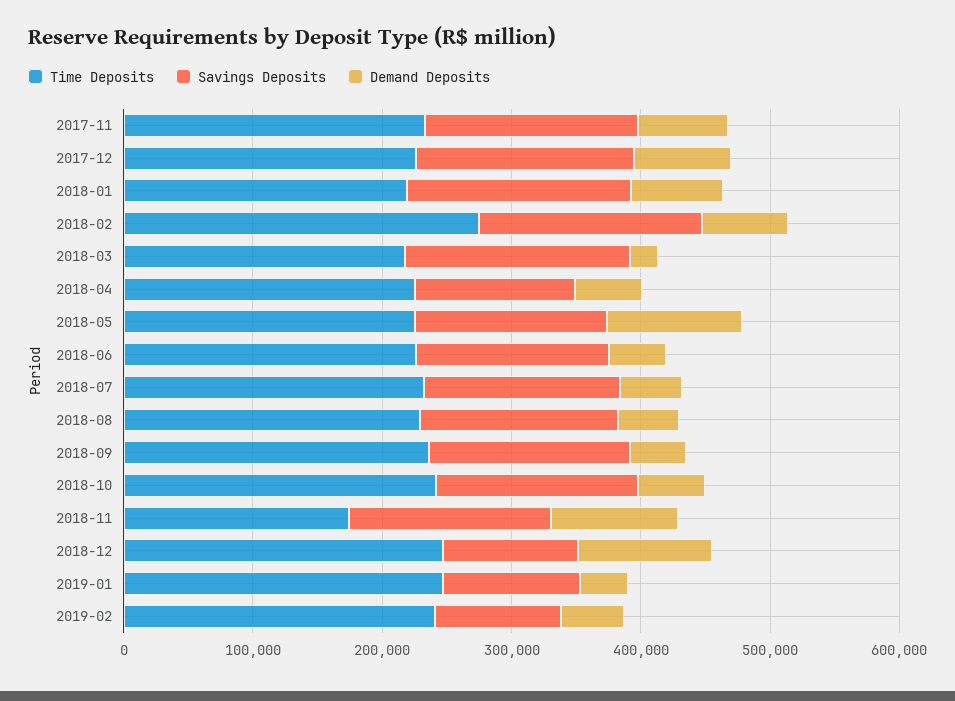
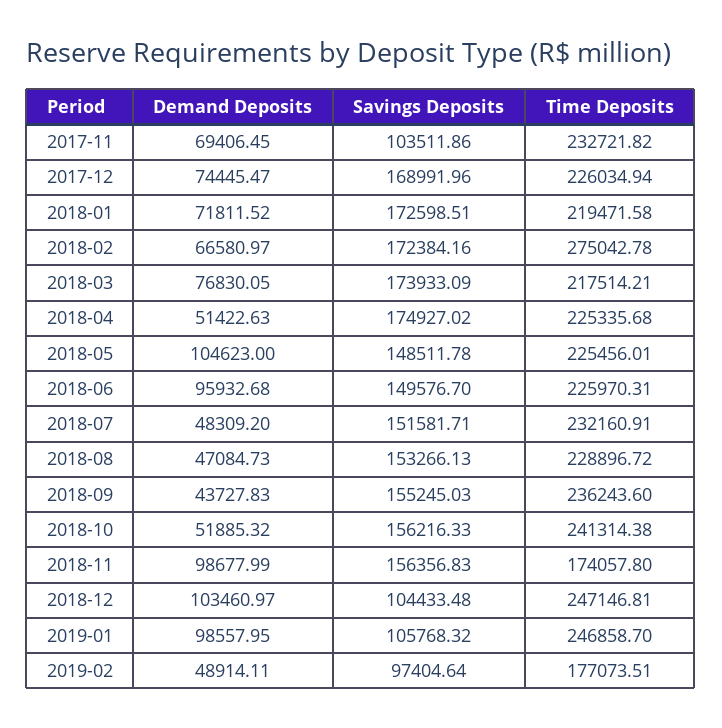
Savings Deposits, 2017-11: 160000 -> 103511.86
Demand Deposits, 2018-03: 20000 -> 76830.05
Savings Deposits, 2018-04: 120000 -> 174927.02
Demand Deposits, 2018-06: 40000 -> 95932.68
Demand Deposits, 2019-01: 40000 -> 98557.95
Time Deposits, 2019-02: 240000 -> 177073.51

